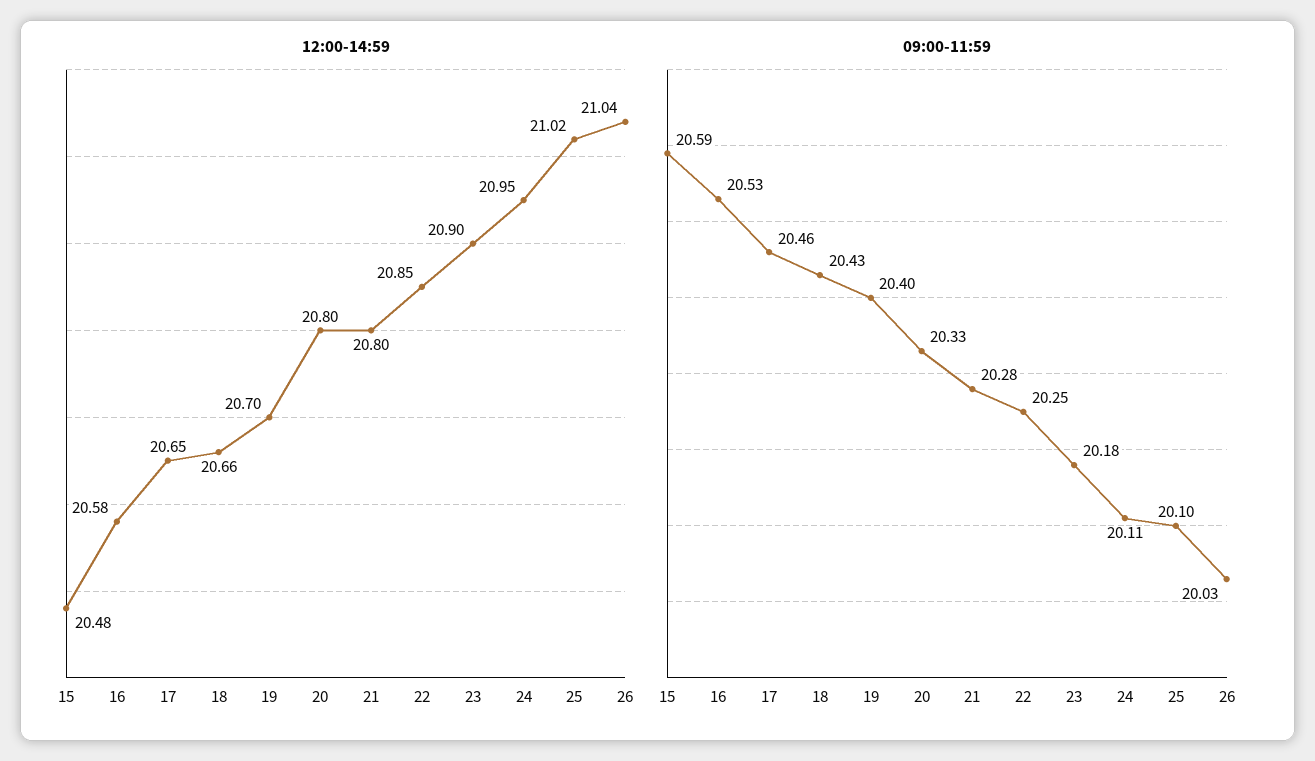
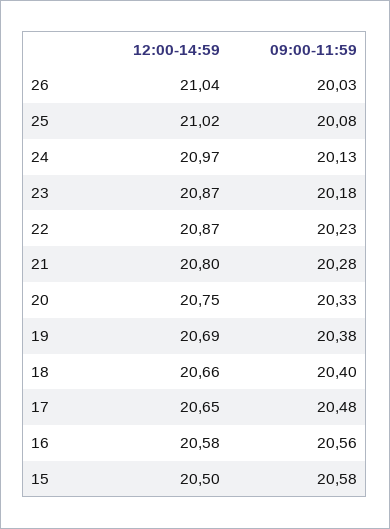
12:00-14:59, 15: 20.48 -> 20.5
12:00-14:59, 19: 20.7 -> 20.69
12:00-14:59, 20: 20.8 -> 20.75
12:00-14:59, 22: 20.85 -> 20.87
12:00-14:59, 23: 20.9 -> 20.87
12:00-14:59, 24: 20.95 -> 20.97
09:00-11:59, 15: 20.59 -> 20.58
09:00-11:59, 16: 20.53 -> 20.56
09:00-11:59, 17: 20.46 -> 20.48
09:00-11:59, 18: 20.43 -> 20.4
09:00-11:59, 19: 20.4 -> 20.38
09:00-11:59, 22: 20.25 -> 20.23
09:00-11:59, 24: 20.11 -> 20.13
09:00-11:59, 25: 20.1 -> 20.08

